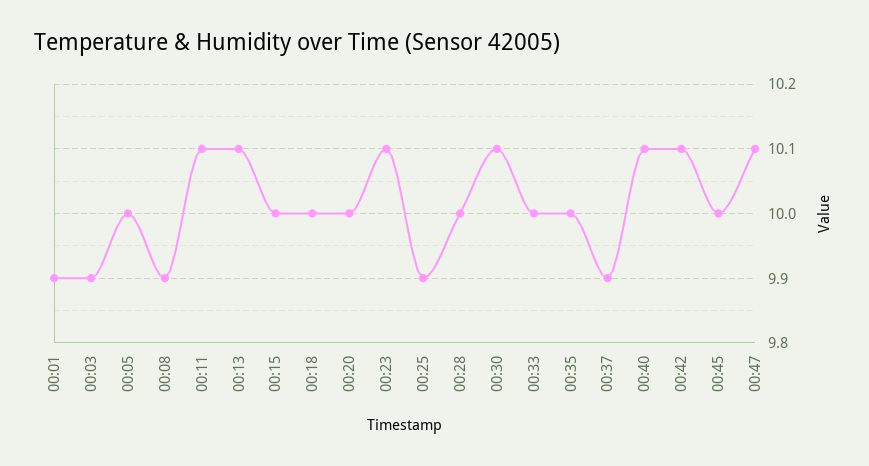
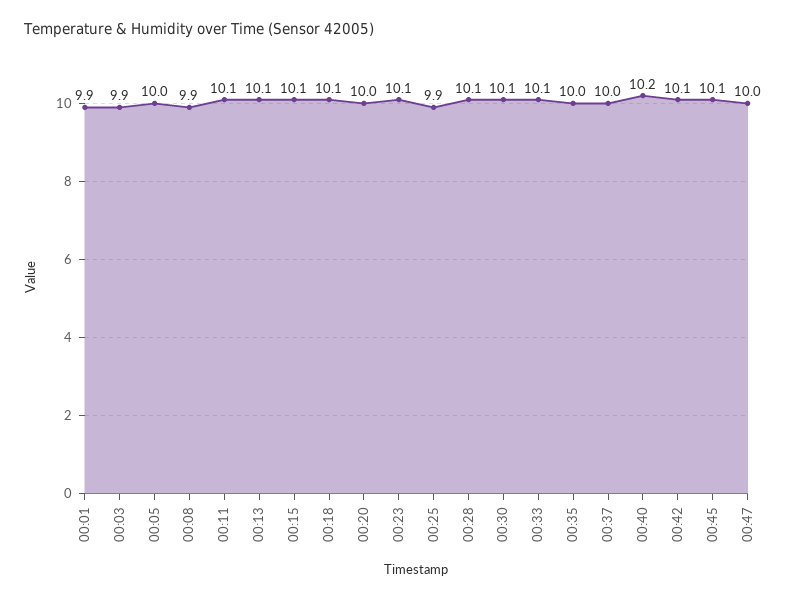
00:15: 10 -> 10.1
00:18: 10 -> 10.1
00:28: 10 -> 10.1
00:33: 10 -> 10.1
00:37: 9.9 -> 10
00:40: 10.1 -> 10.2
00:45: 10 -> 10.1
00:47: 10.1 -> 10

